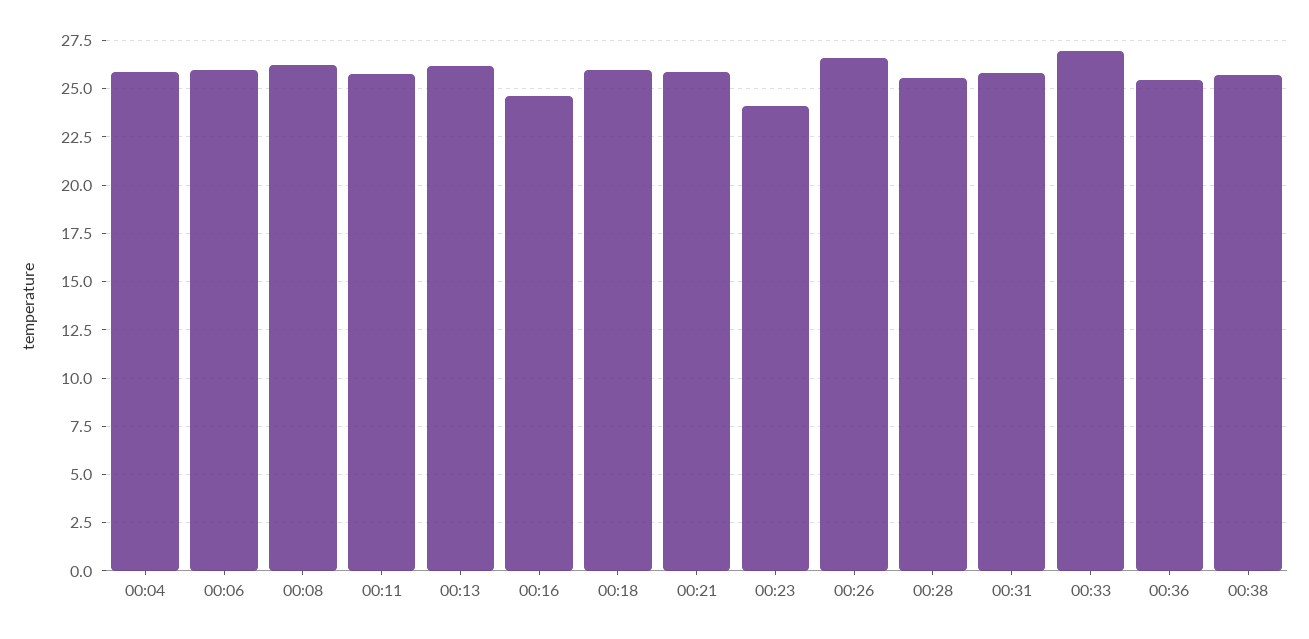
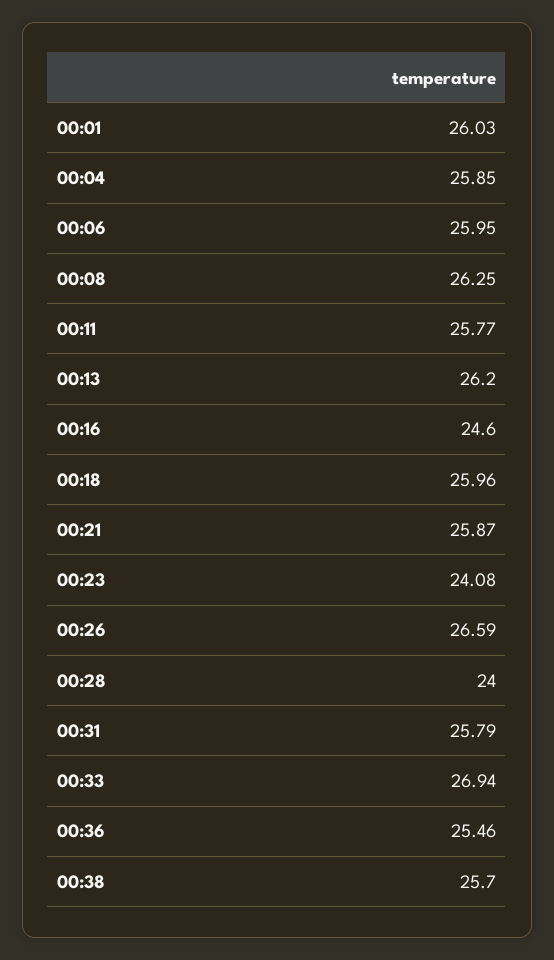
00:28: 25.5 -> 24
00:01: none -> 26.03

